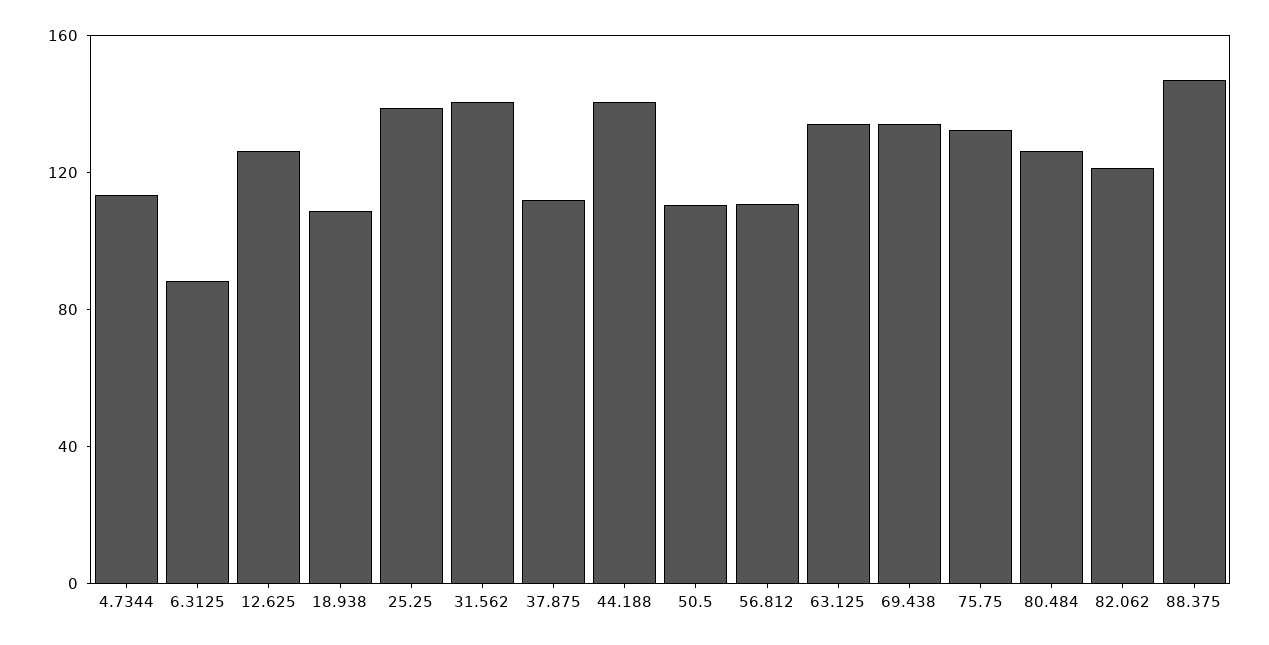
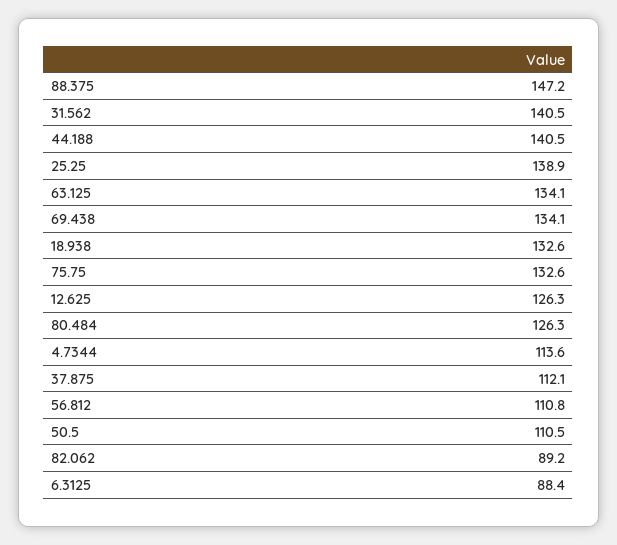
18.938: 110 -> 132.6
82.062: 120 -> 89.2

